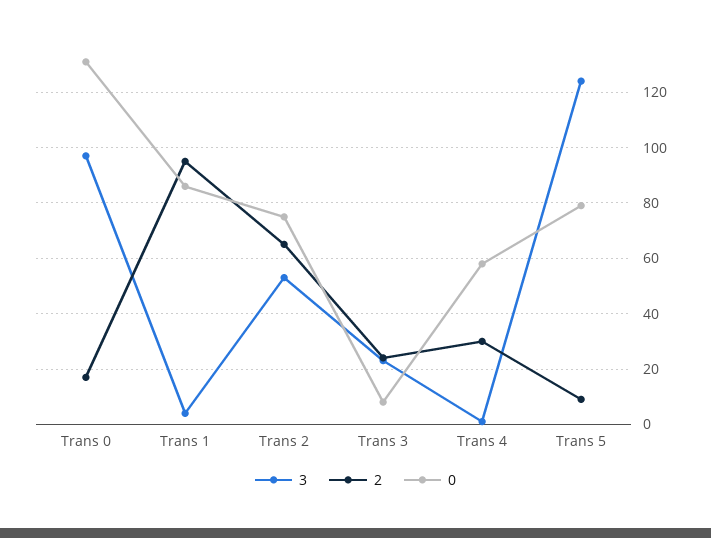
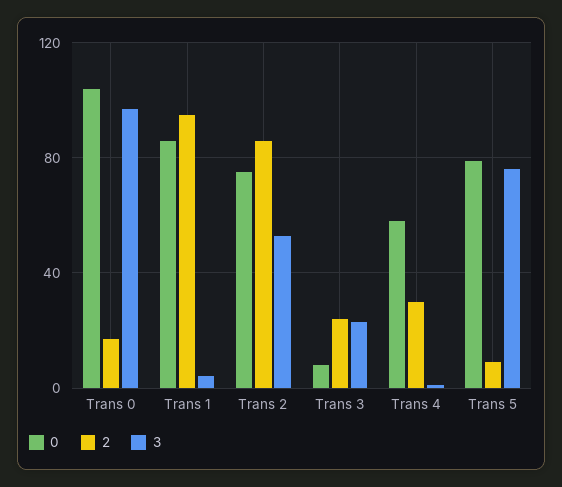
0, Trans 0: 130 -> 105
2, Trans 2: 65 -> 85
3, Trans 5: 125 -> 75

